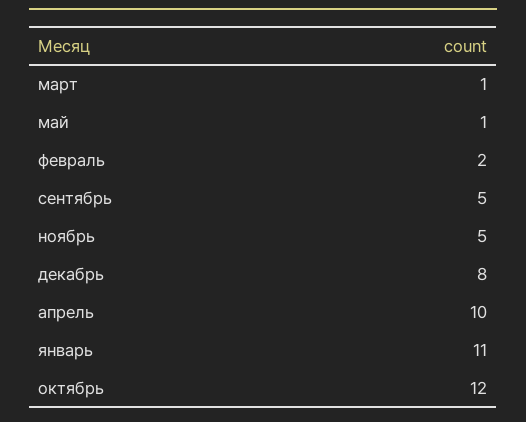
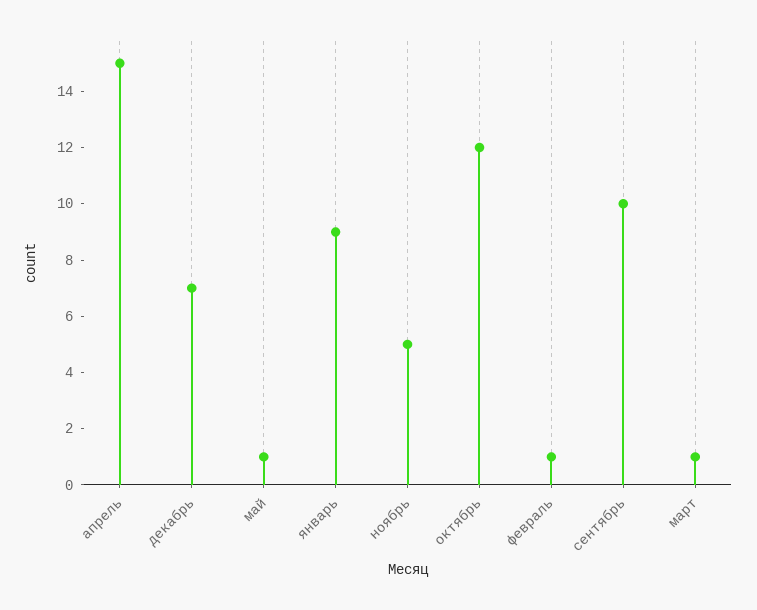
февраль: 2 -> 1
сентябрь: 5 -> 10
декабрь: 8 -> 7
апрель: 10 -> 15
январь: 11 -> 9

